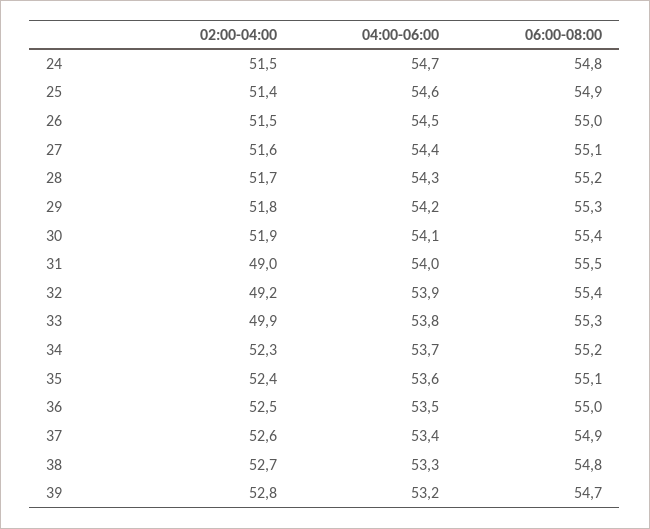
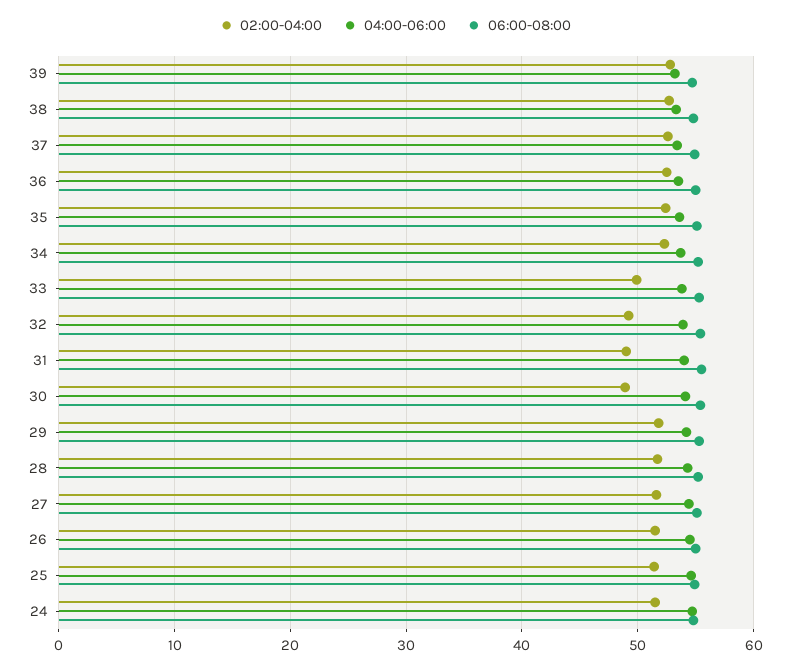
02:00-04:00, 30: 51.9 -> 49

